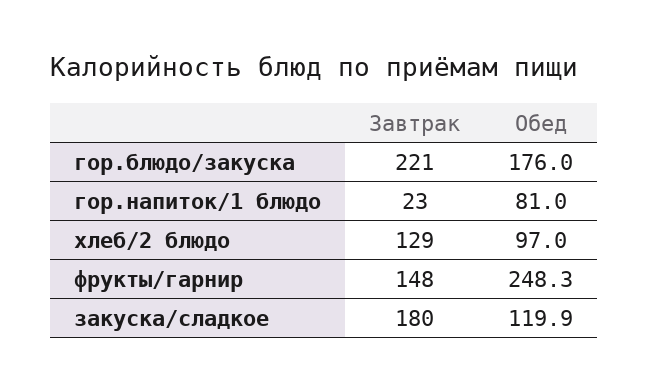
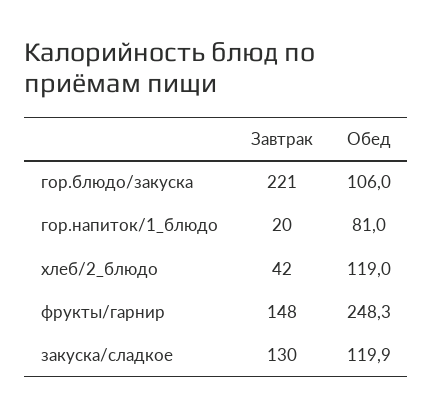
Обед, гор.блюдо/закуска: 176 -> 106
Завтрак, гор.напиток/1 блюдо: 23 -> 20
Завтрак, хлеб/2 блюдо: 129 -> 42
Обед, хлеб/2 блюдо: 97 -> 119
Завтрак, закуска/сладкое: 180 -> 130

